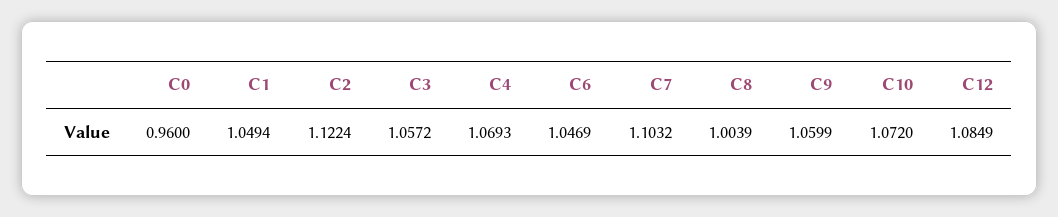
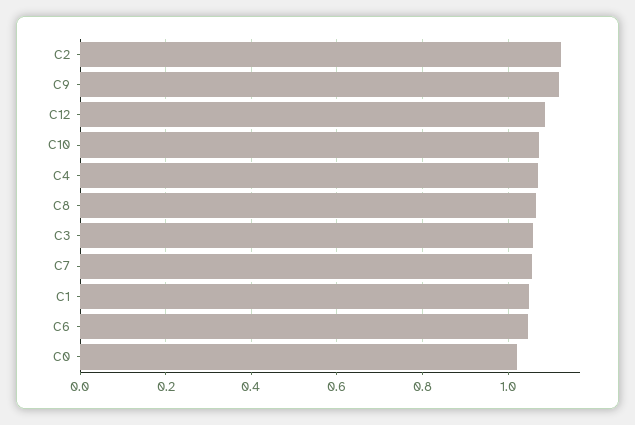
C0: 0.96 -> 1.02
C7: 1.1032 -> 1.06
C8: 1.0039 -> 1.06
C9: 1.0599 -> 1.12

